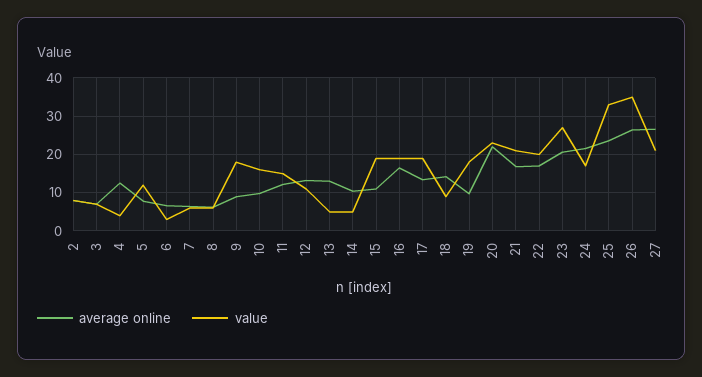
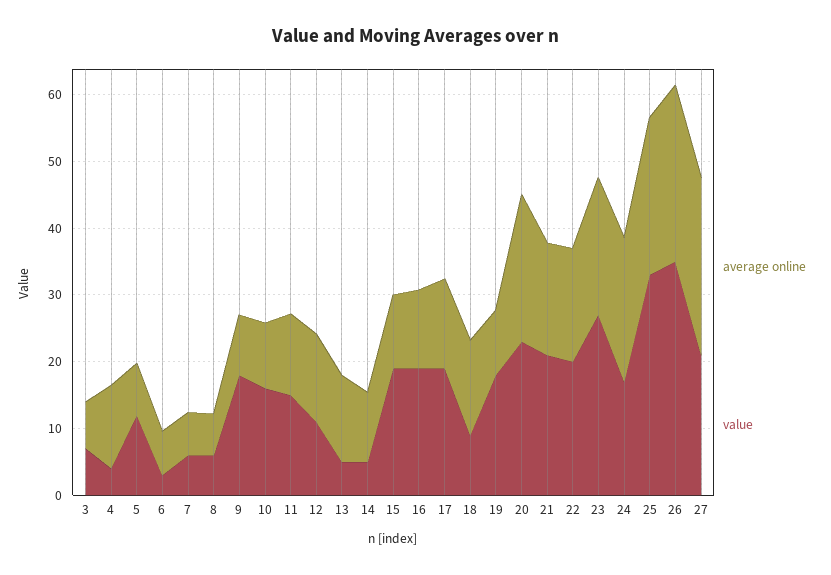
average online, 2: 8 -> none
value, 2: 8 -> none
average online, 16: 16 -> 12

